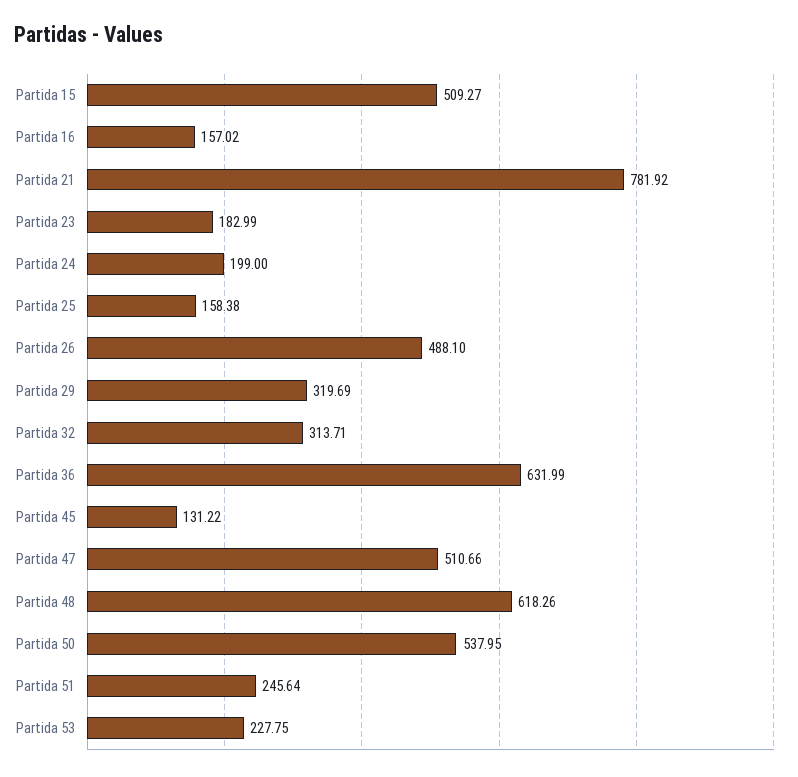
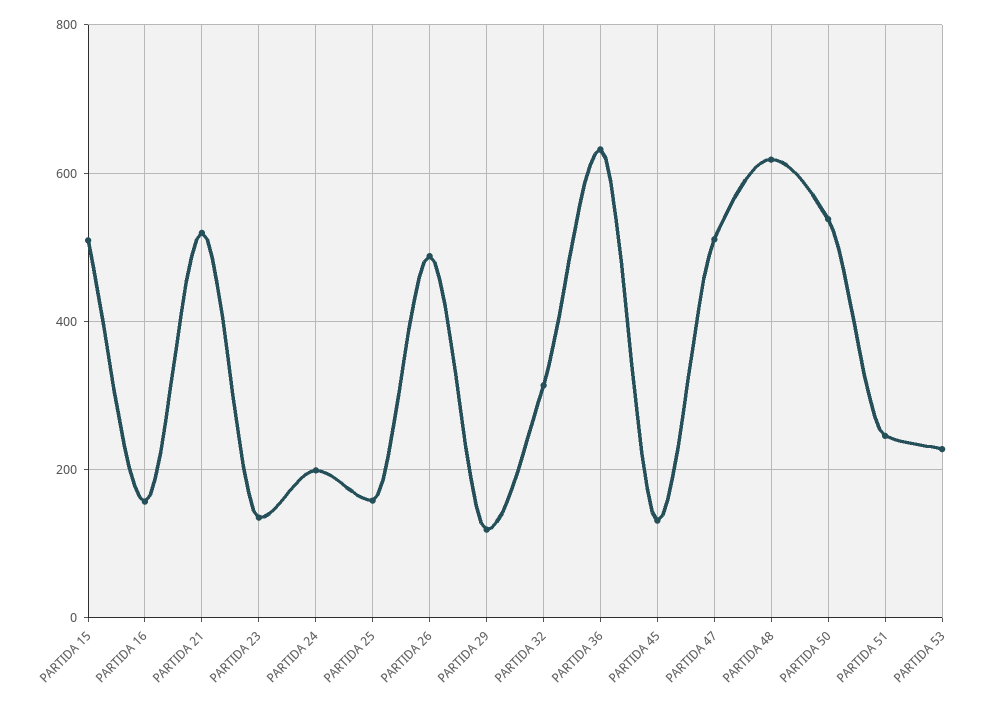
Partida 21: 781.92 -> 520
Partida 23: 182.99 -> 140
Partida 29: 319.69 -> 120

